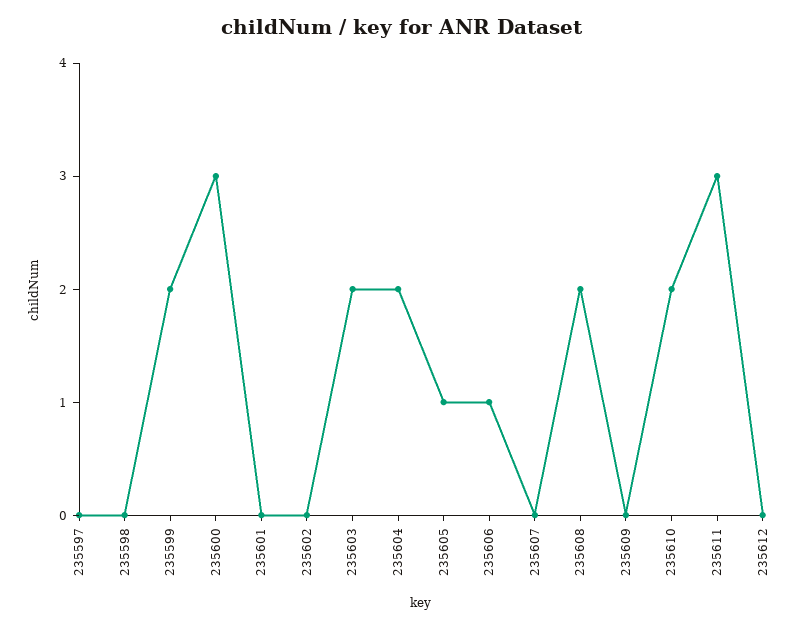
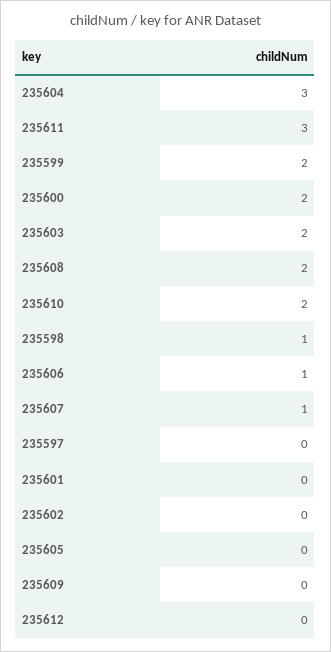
235598: 0 -> 1
235600: 3 -> 2
235604: 2 -> 3
235605: 1 -> 0
235607: 0 -> 1

